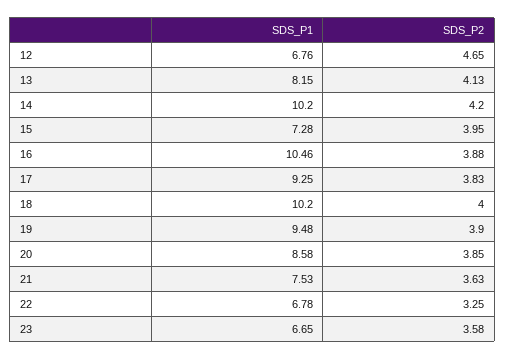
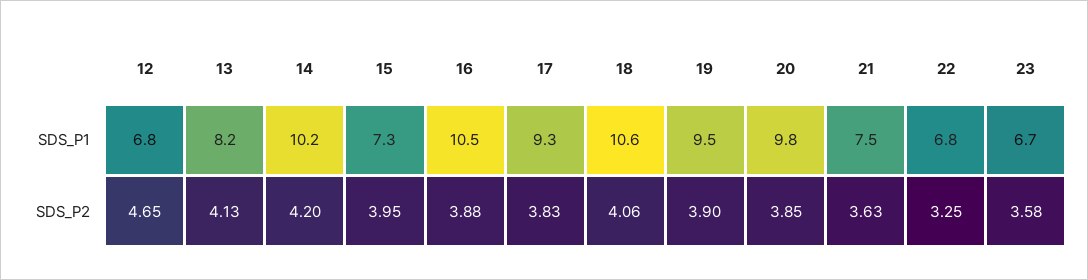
SDS_P1, 18: 10.2 -> 10.6
SDS_P2, 18: 4 -> 4.06
SDS_P1, 20: 8.58 -> 9.8

